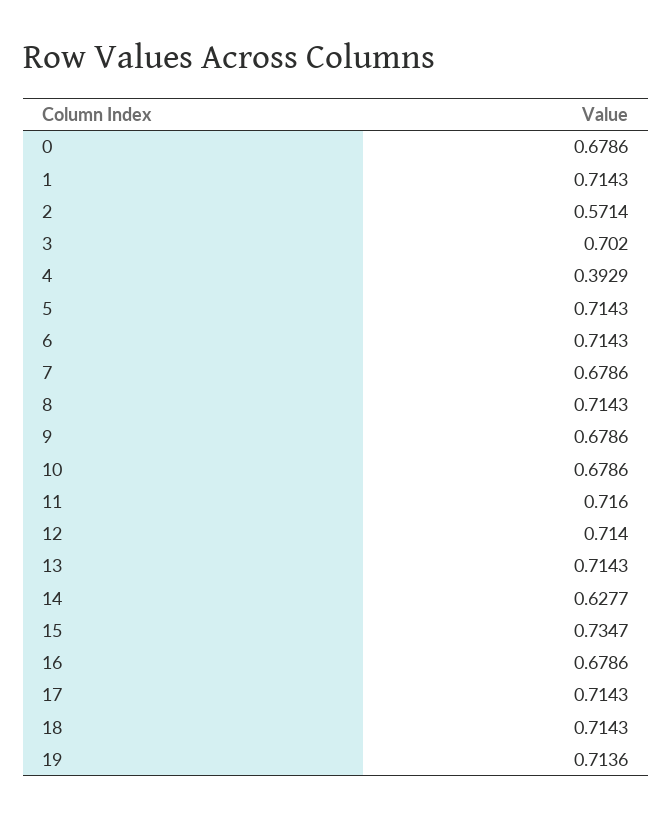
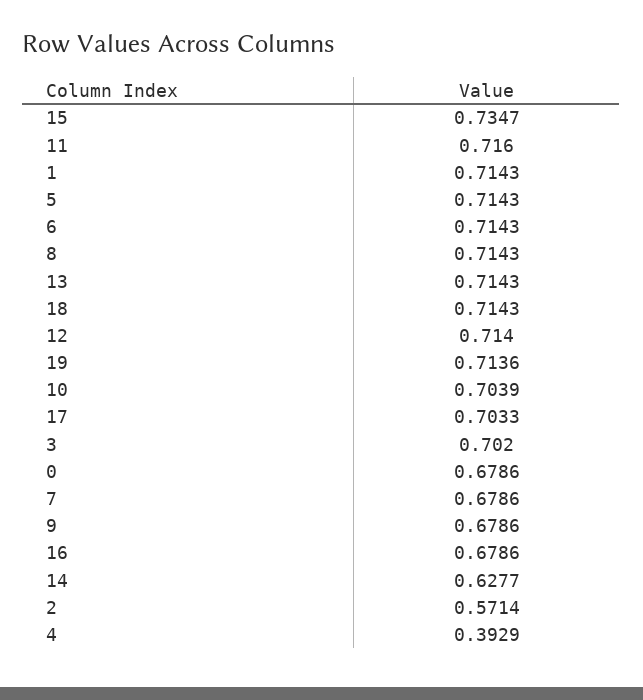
10: 0.6786 -> 0.7039
17: 0.7143 -> 0.7033

